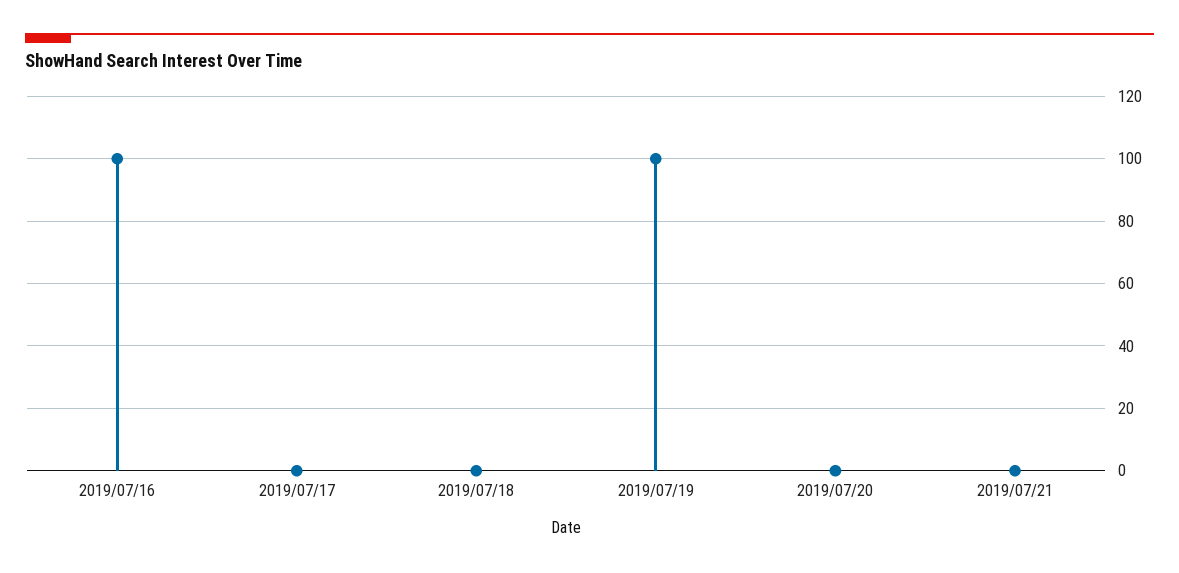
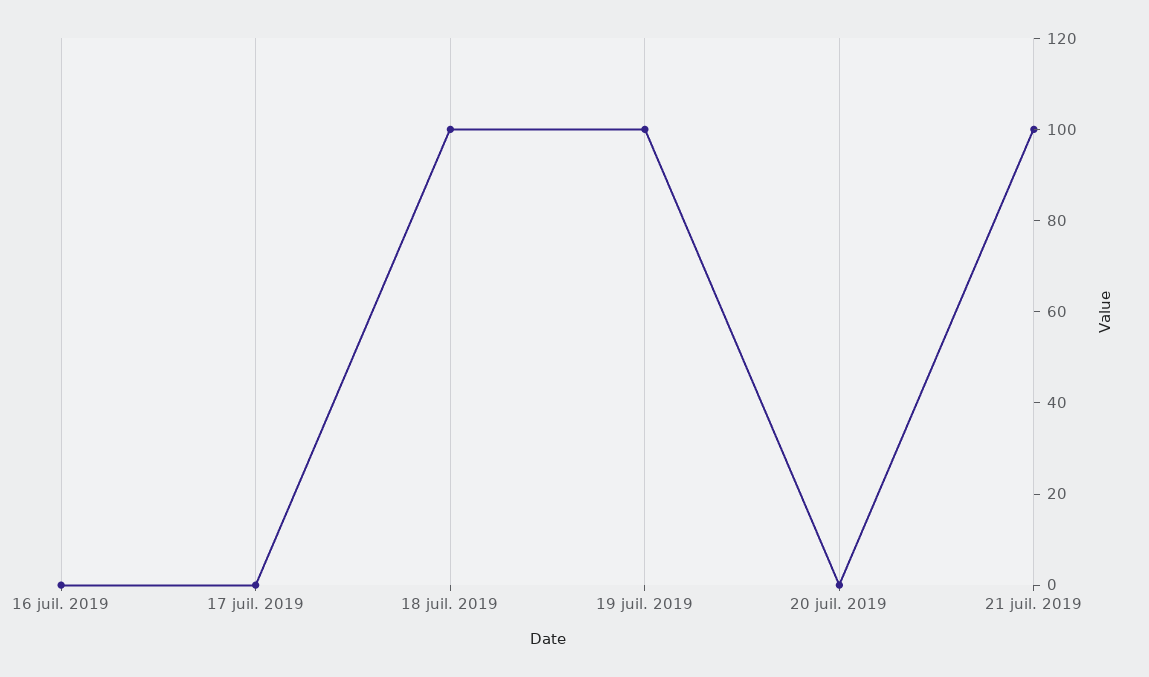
2019/07/16: 100 -> 0
2019/07/18: 0 -> 100
2019/07/21: 0 -> 100

